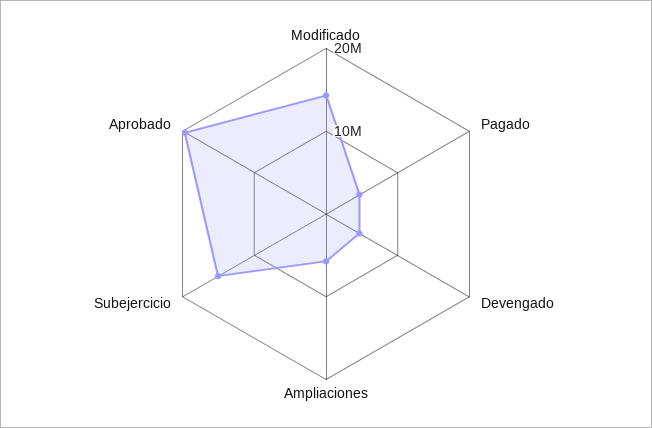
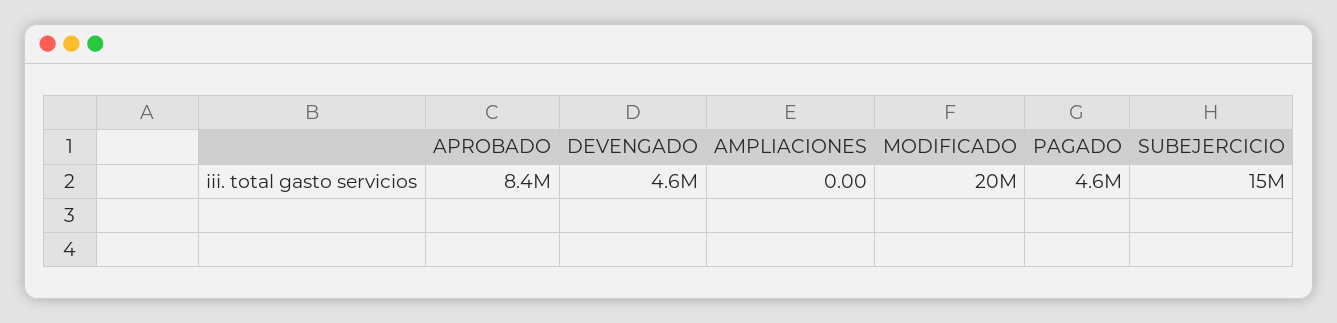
Modificado: 14000000 -> 20000000
Ampliaciones: 6000000 -> 0
Aprobado: 20000000 -> 8400000

